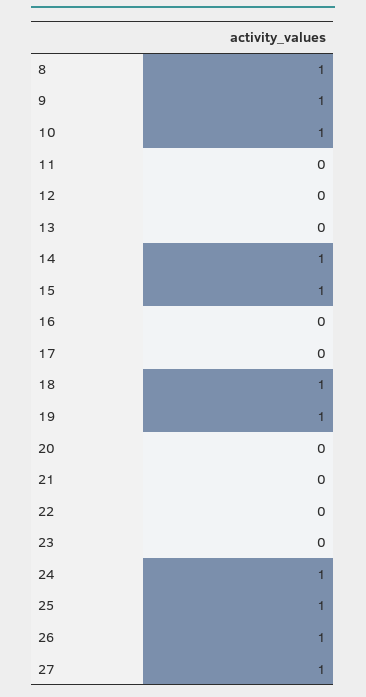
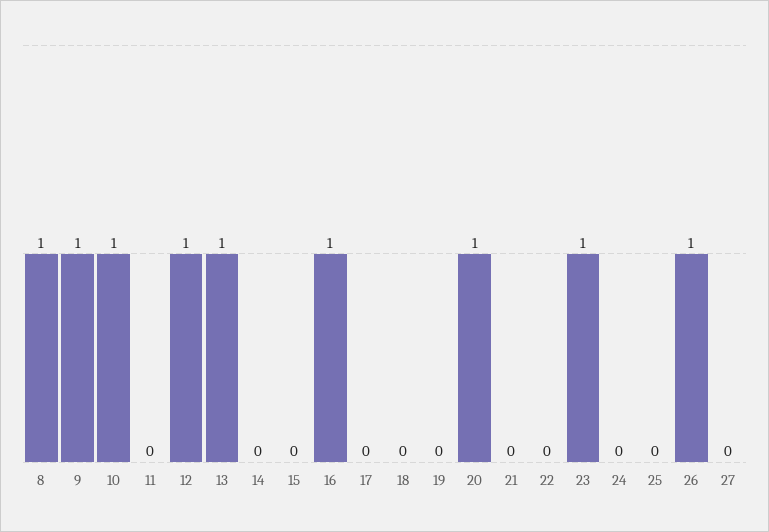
12: 0 -> 1
13: 0 -> 1
14: 1 -> 0
15: 1 -> 0
16: 0 -> 1
18: 1 -> 0
19: 1 -> 0
20: 0 -> 1
23: 0 -> 1
24: 1 -> 0
25: 1 -> 0
27: 1 -> 0

